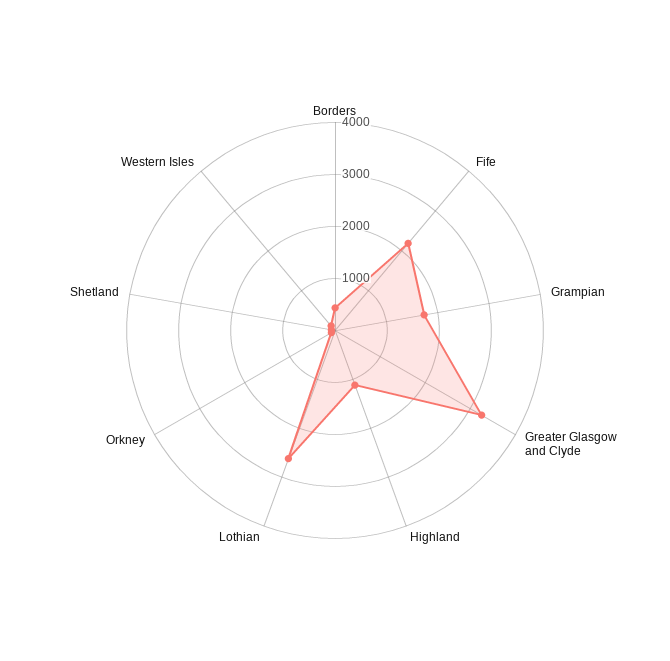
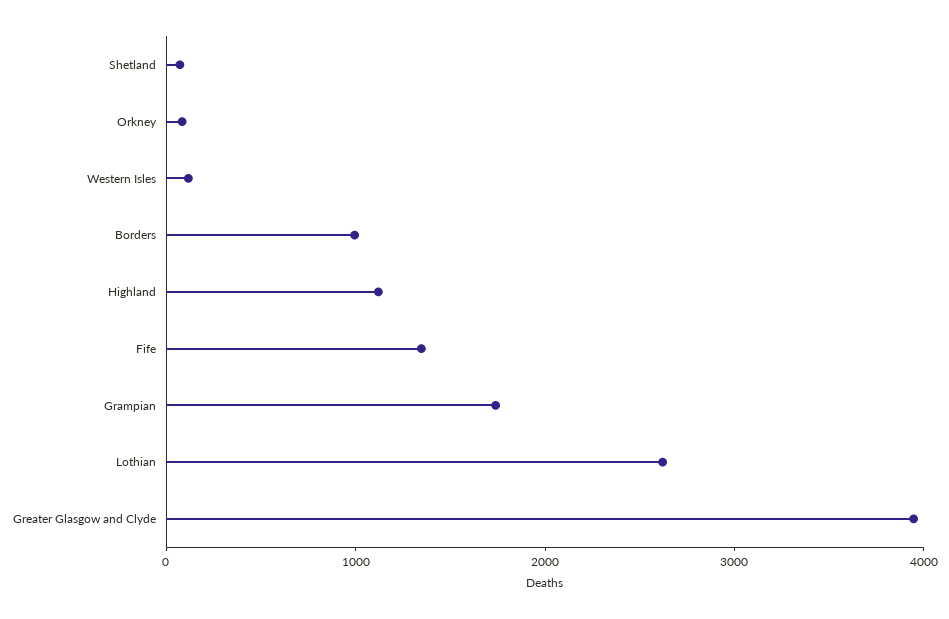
Borders: 400 -> 1000
Fife: 2200 -> 1400
Greater Glasgow and Clyde: 3200 -> 4000

